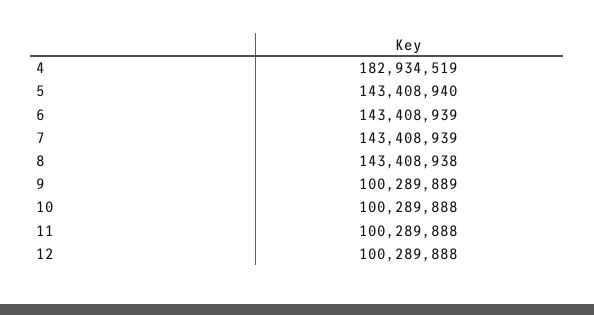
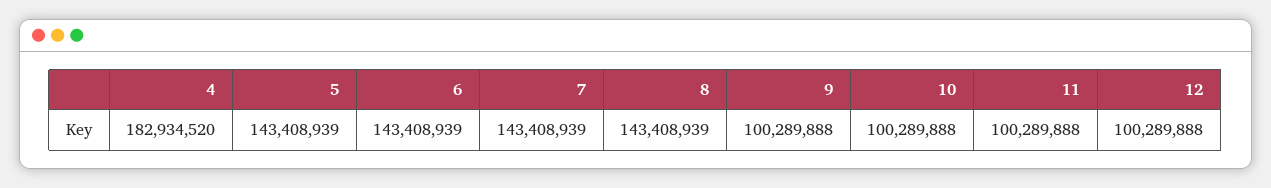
4: 182934519 -> 182934520
5: 143408940 -> 143408939
8: 143408938 -> 143408939
9: 100289889 -> 100289888

